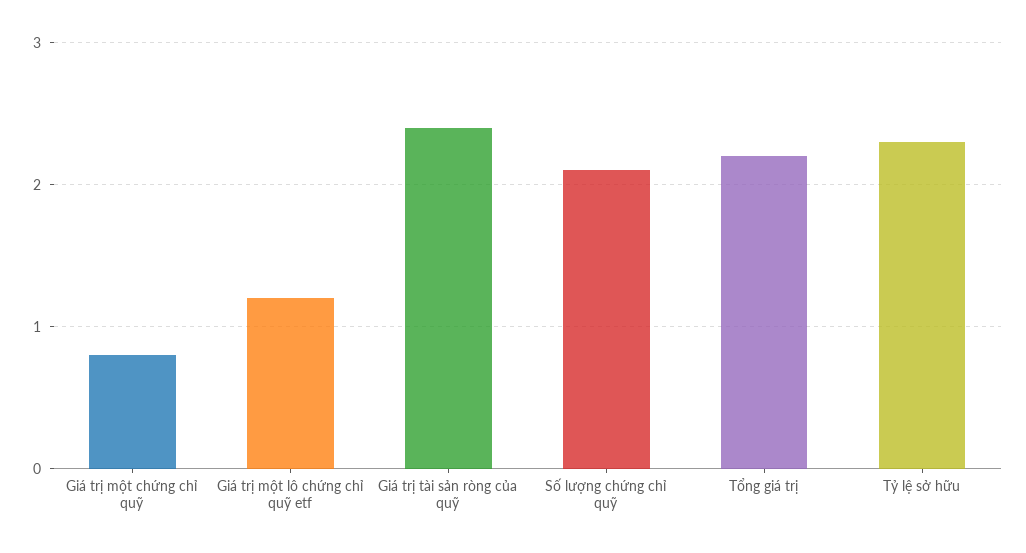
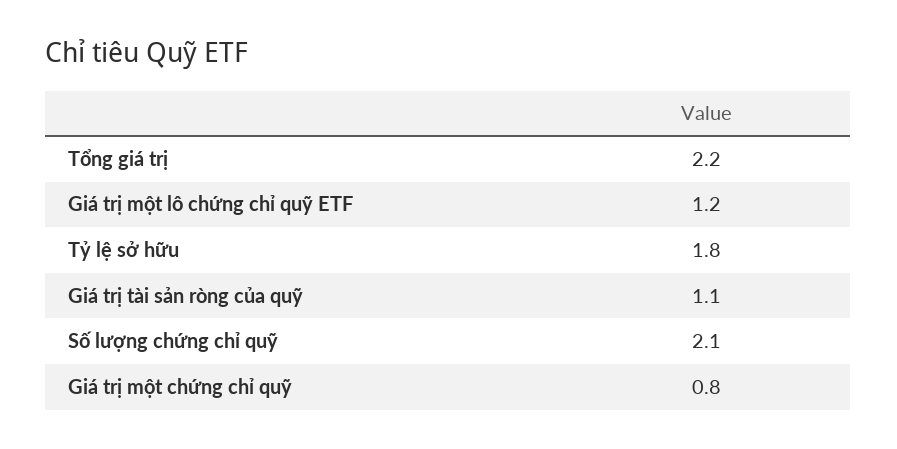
Giá trị tài sản ròng của quỹ: 2.4 -> 1.1
Tỷ lệ sở hữu: 2.3 -> 1.8

